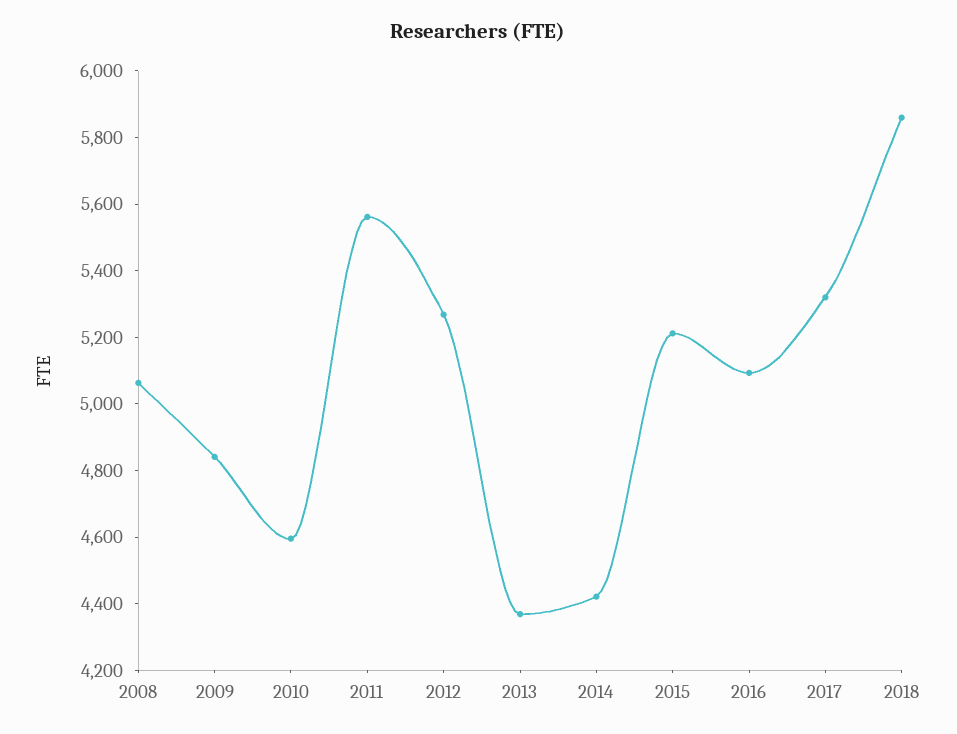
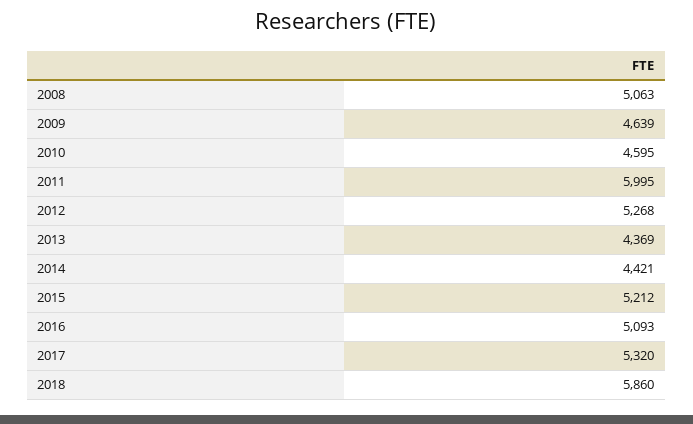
2009: 4850 -> 4639
2011: 5550 -> 5995

